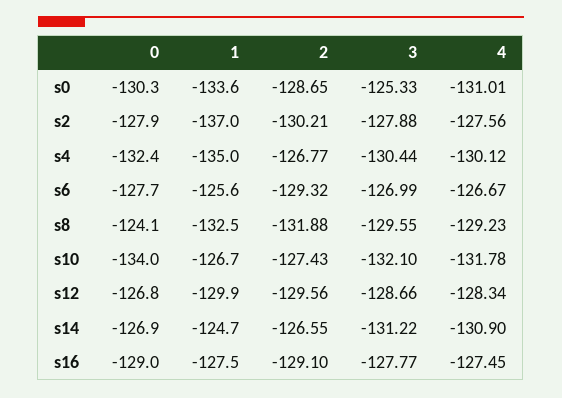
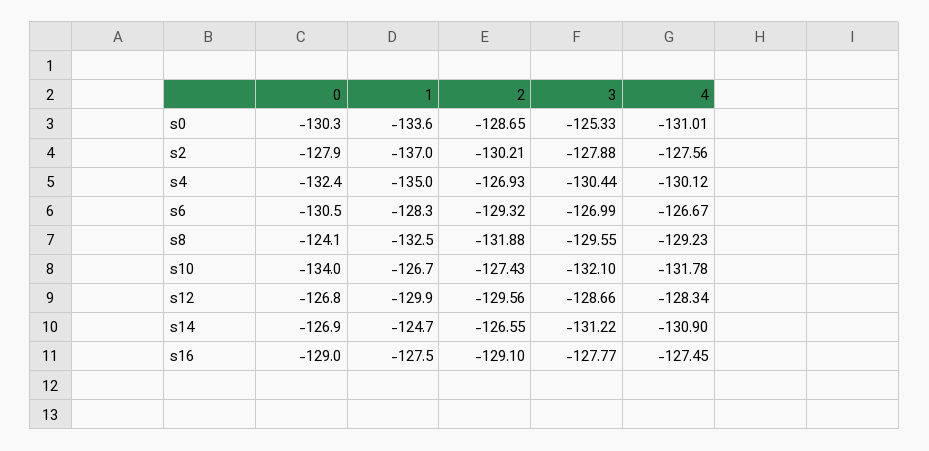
2, s4: -126.77 -> -126.93
0, s6: -127.7 -> -130.5
1, s6: -125.6 -> -128.3

